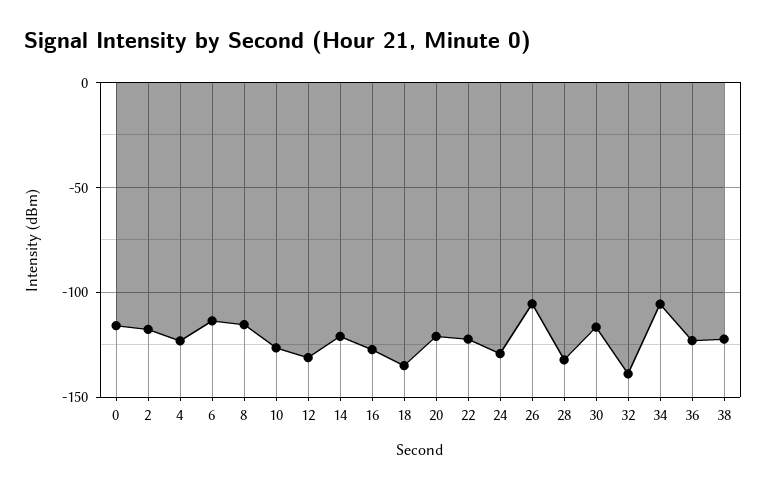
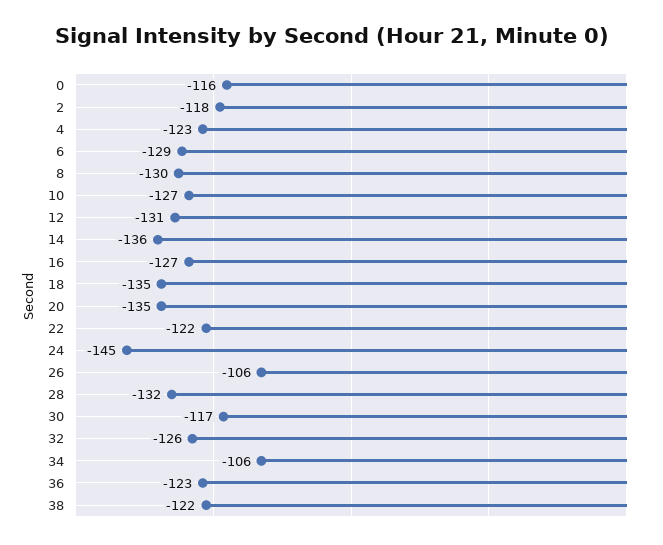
6: -115 -> -129
8: -115 -> -130
14: -120 -> -136
20: -120 -> -135
24: -130 -> -145
32: -140 -> -126

